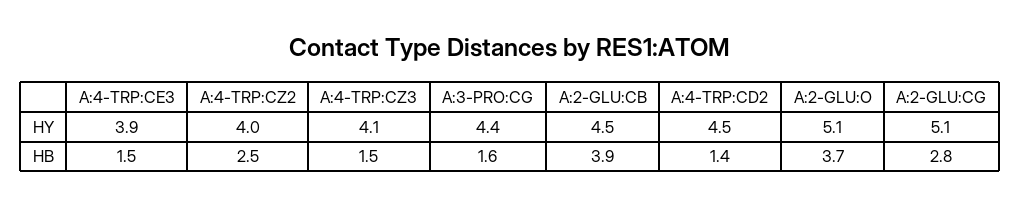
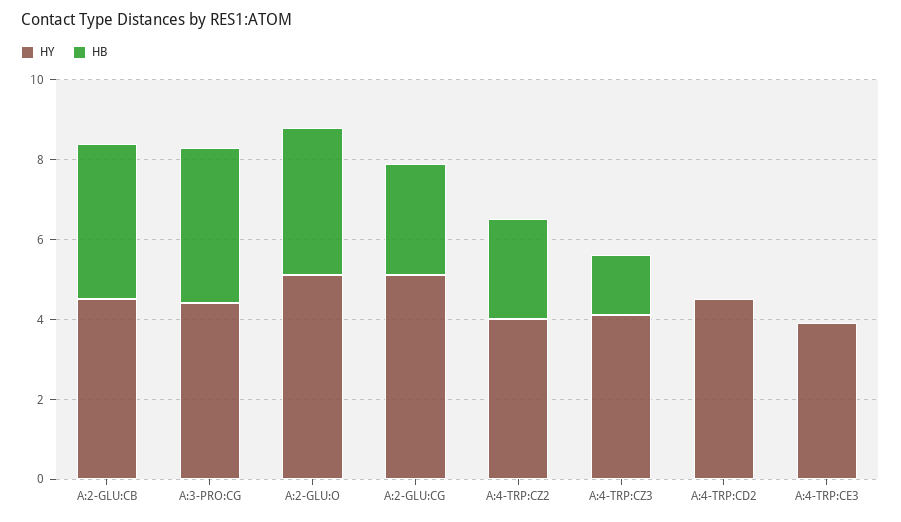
HB, A:4-TRP:CE3: 1.5 -> 0
HB, A:3-PRO:CG: 1.6 -> 4
HB, A:4-TRP:CD2: 1.4 -> 0

